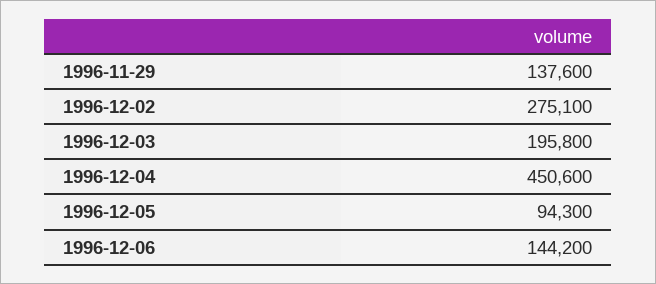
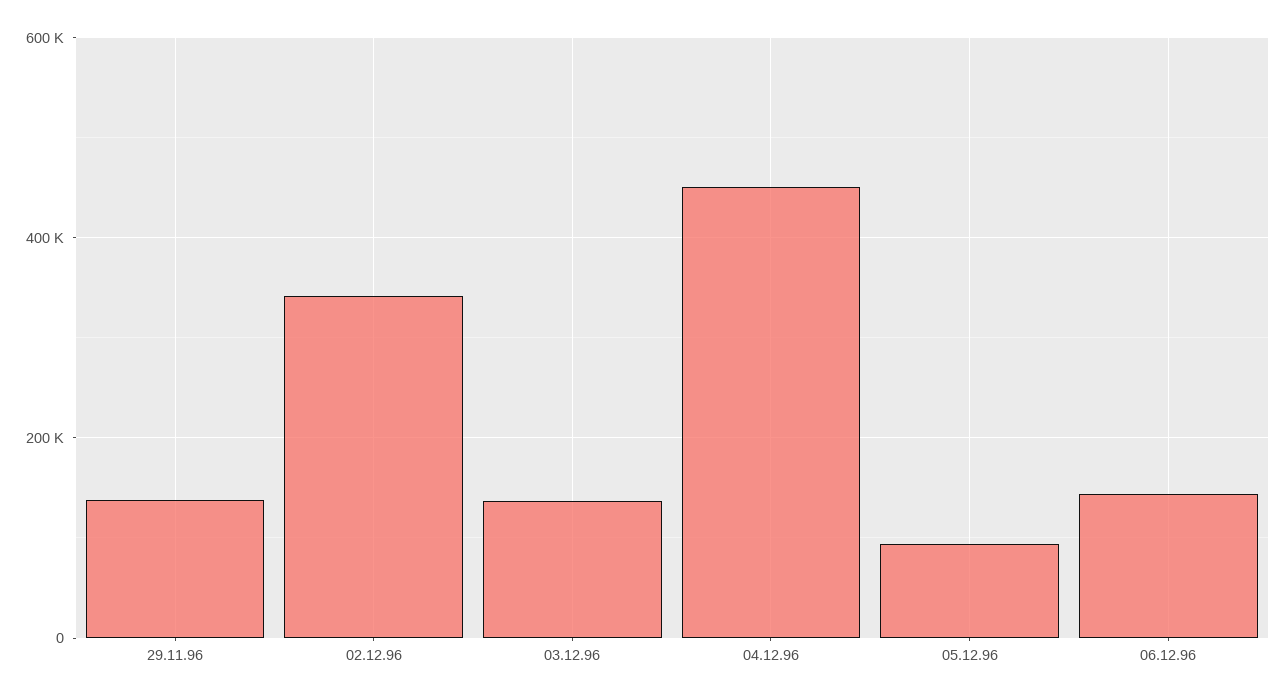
1996-12-02: 275100 -> 340000
1996-12-03: 195800 -> 140000

